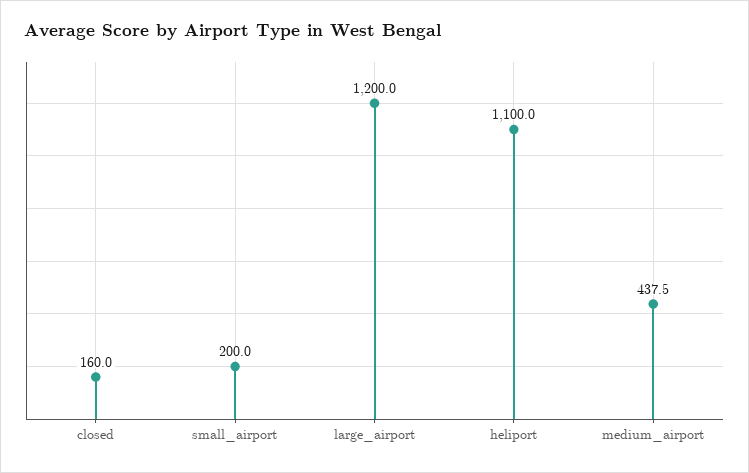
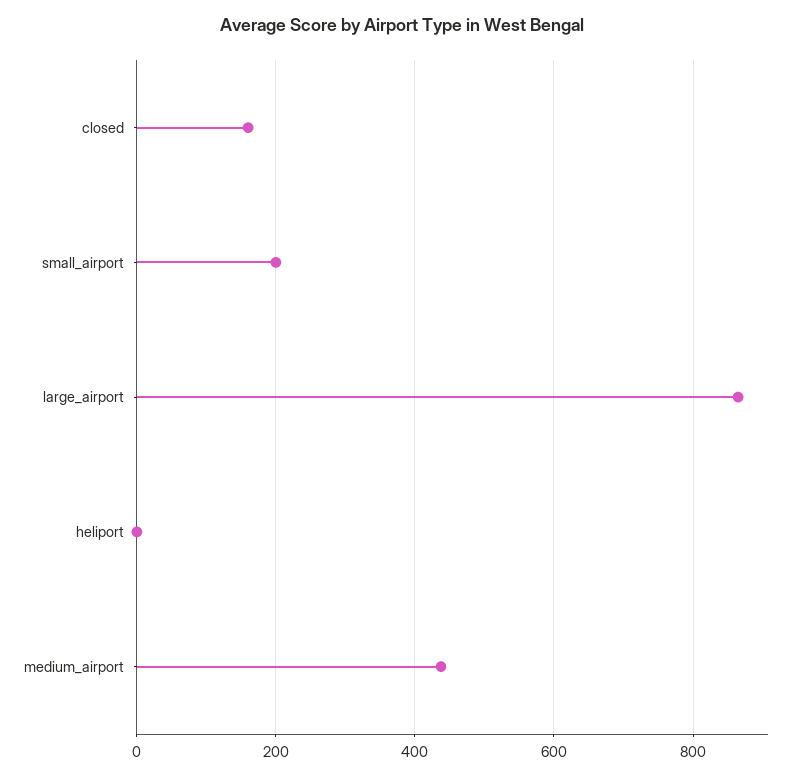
large_airport: 1200 -> 860
heliport: 1100 -> 0

